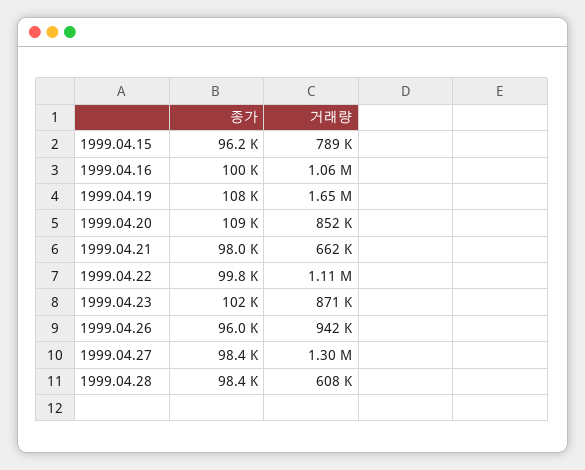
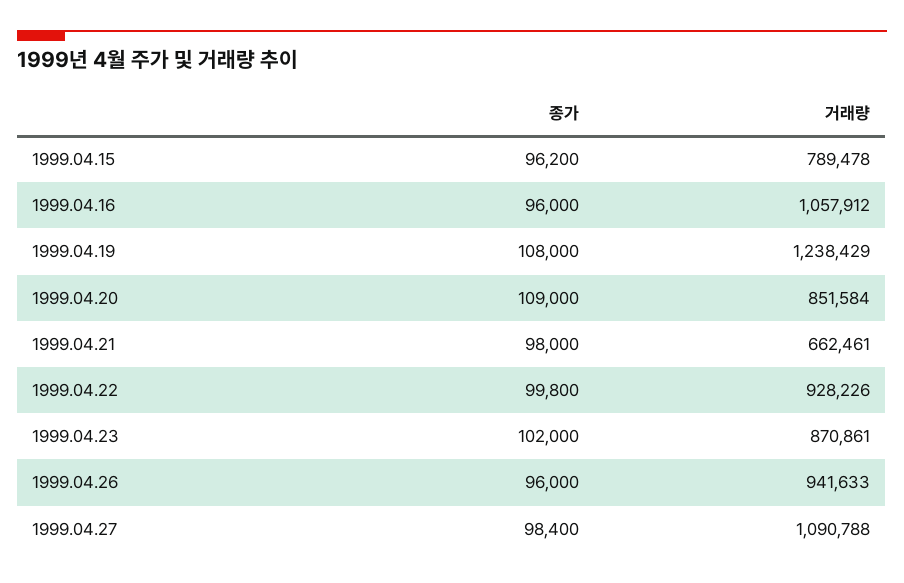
종가, 1999.04.16: 100000 -> 96000
거래량, 1999.04.19: 1650000 -> 1238429
거래량, 1999.04.22: 1110000 -> 928226
거래량, 1999.04.27: 1300000 -> 1090788
종가, 1999.04.28: 98400 -> none
거래량, 1999.04.28: 608000 -> none

